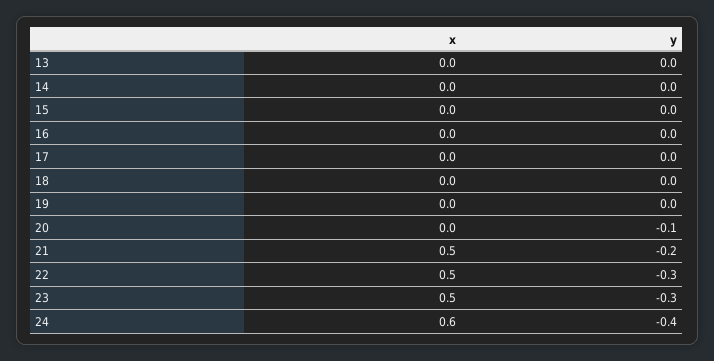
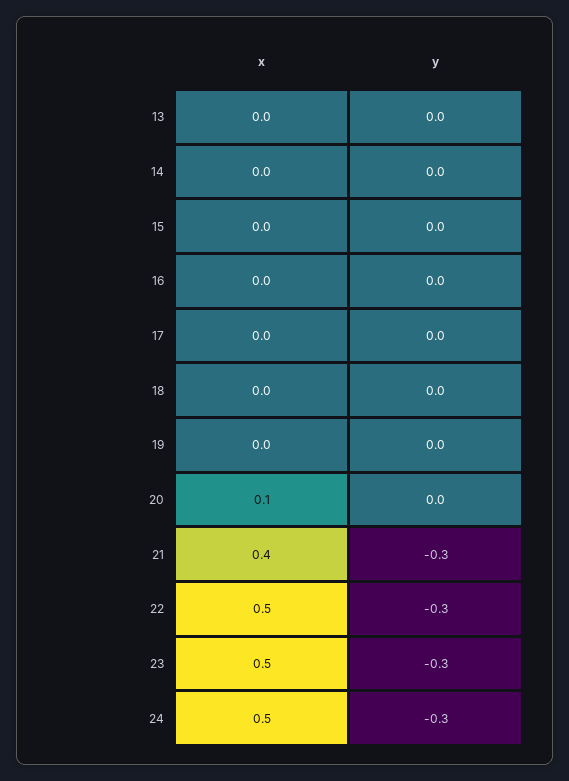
x, 20: 0 -> 0.1
y, 20: -0.1 -> 0
x, 21: 0.5 -> 0.4
y, 21: -0.2 -> -0.3
x, 24: 0.6 -> 0.5
y, 24: -0.4 -> -0.3

